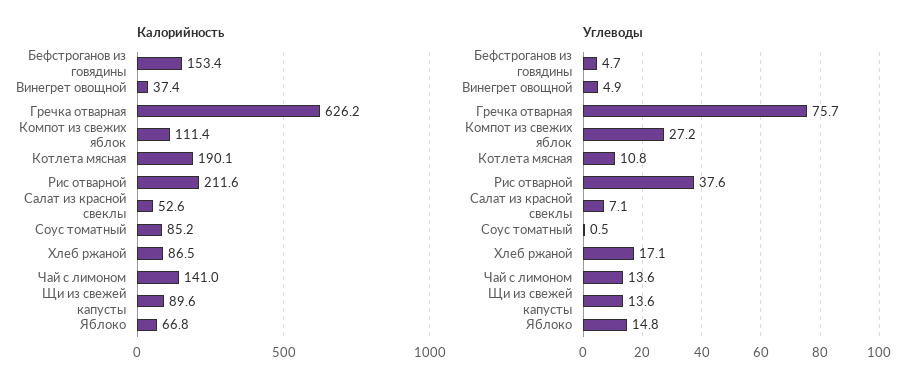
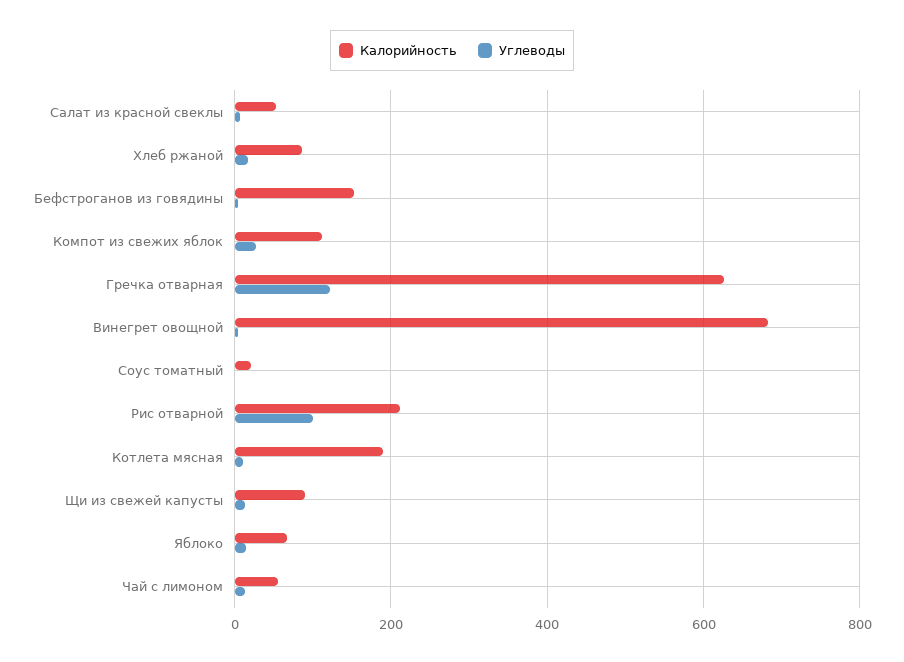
Калорийность, Винегрет овощной: 37.4 -> 680
Калорийность, Соус томатный: 85.2 -> 20
Калорийность, Чай с лимоном: 141 -> 60
Углеводы, Гречка отварная: 75.7 -> 120
Углеводы, Рис отварной: 37.6 -> 100

